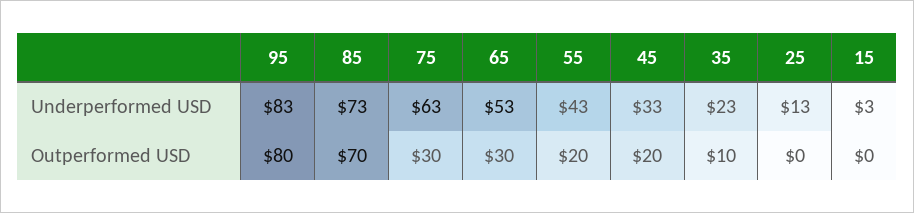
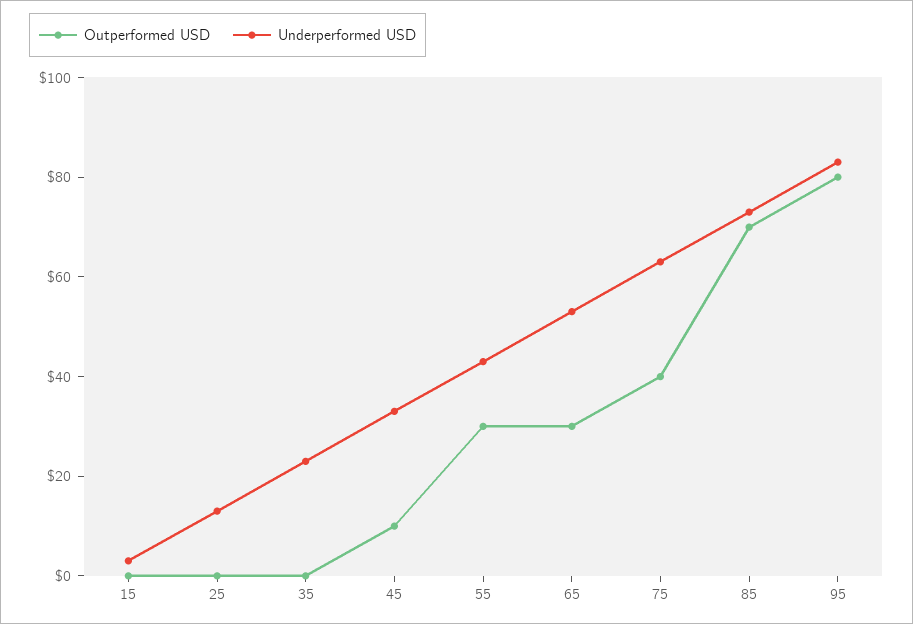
Outperformed USD, 75: 30 -> 40
Outperformed USD, 55: 20 -> 30
Outperformed USD, 45: 20 -> 10
Outperformed USD, 35: 10 -> 0

